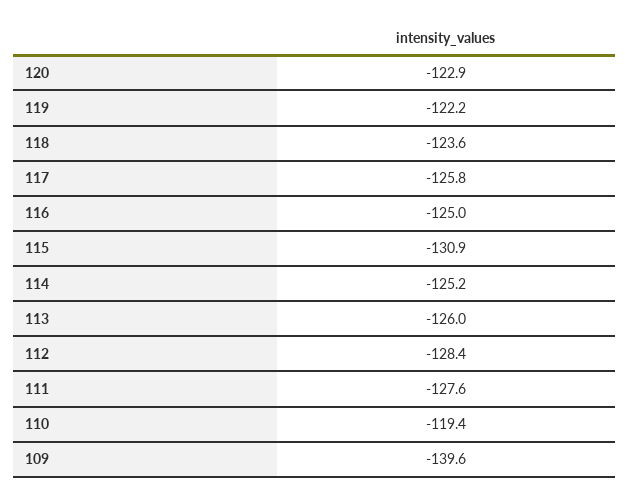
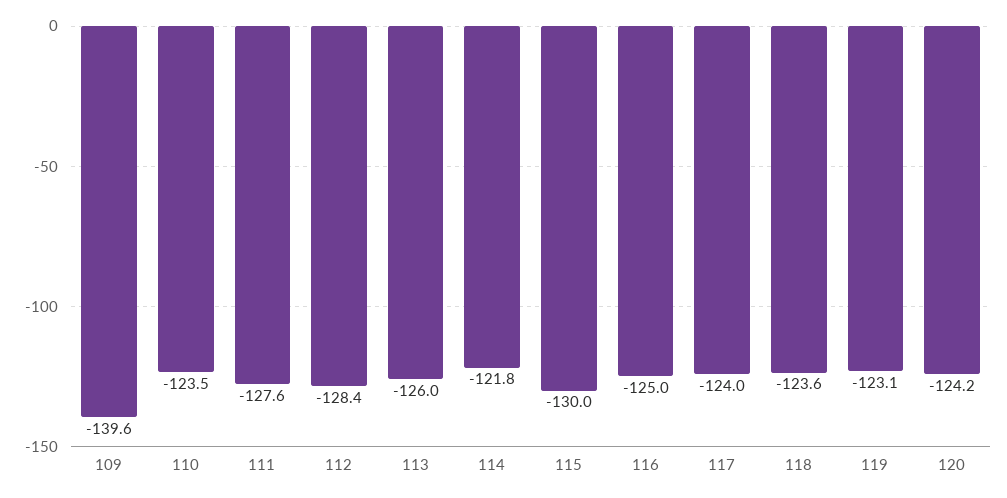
120: -122.9 -> -124.2
119: -122.2 -> -123.1
117: -125.8 -> -124
115: -130.9 -> -130
114: -125.2 -> -121.8
110: -119.4 -> -123.5

